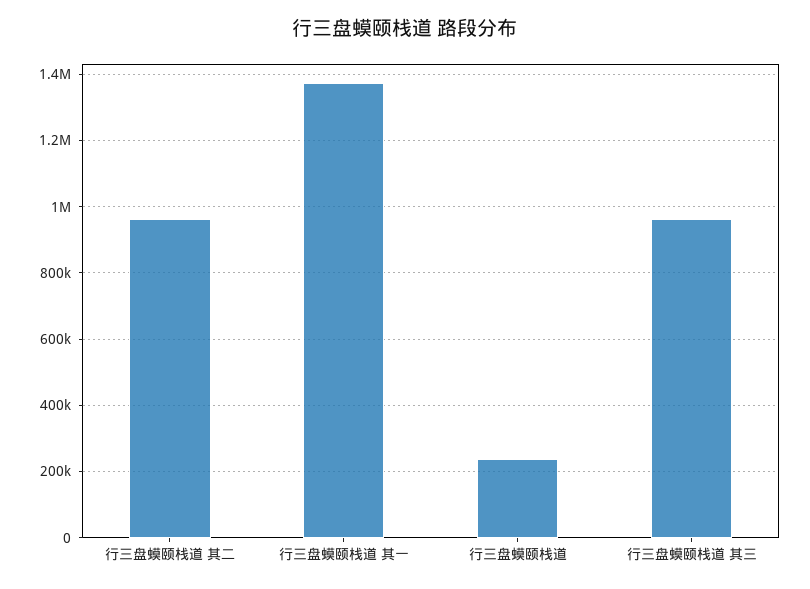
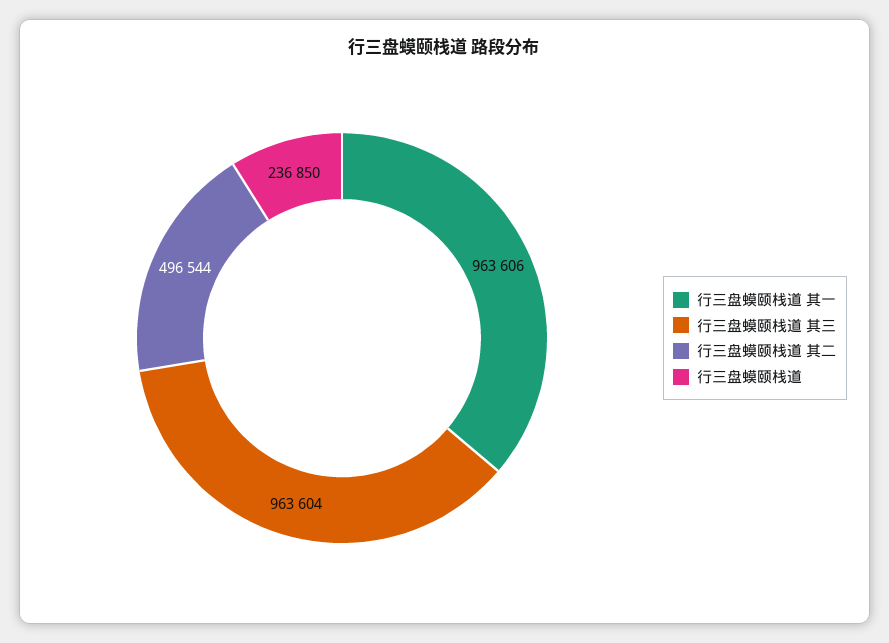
行三盘蟆颐栈道 其二: 960000 -> 496544
行三盘蟆颐栈道 其一: 1380000 -> 963606

